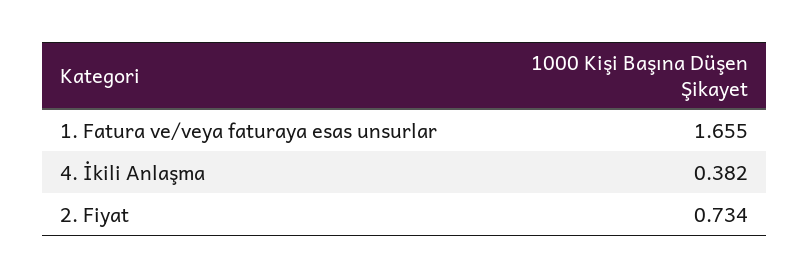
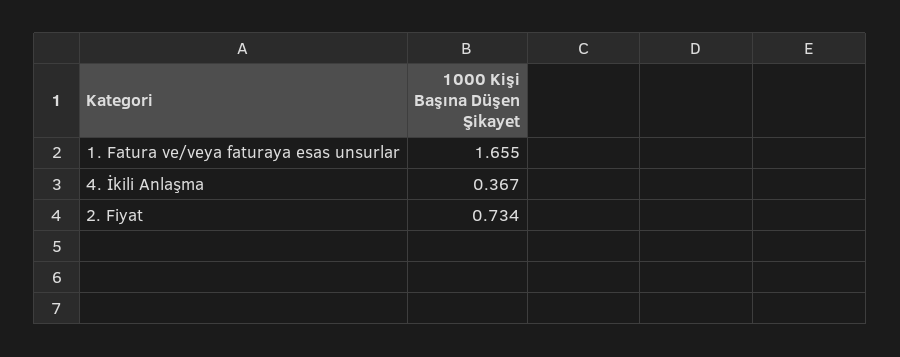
4. İkili Anlaşma: 0.382 -> 0.367

